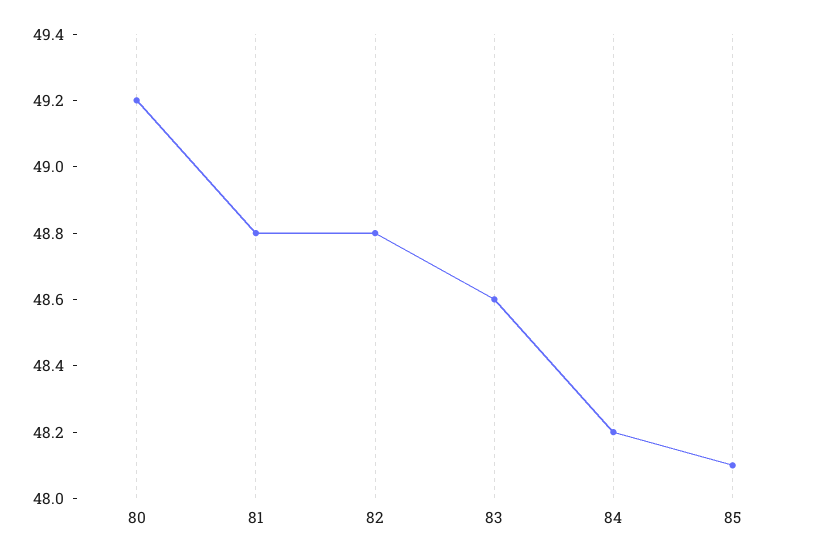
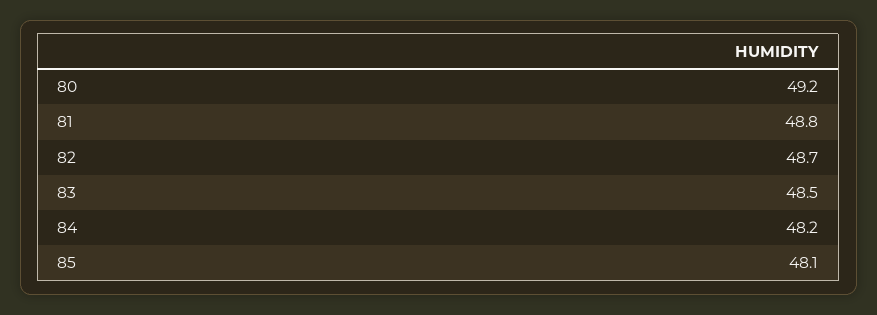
82: 48.8 -> 48.7
83: 48.6 -> 48.5

